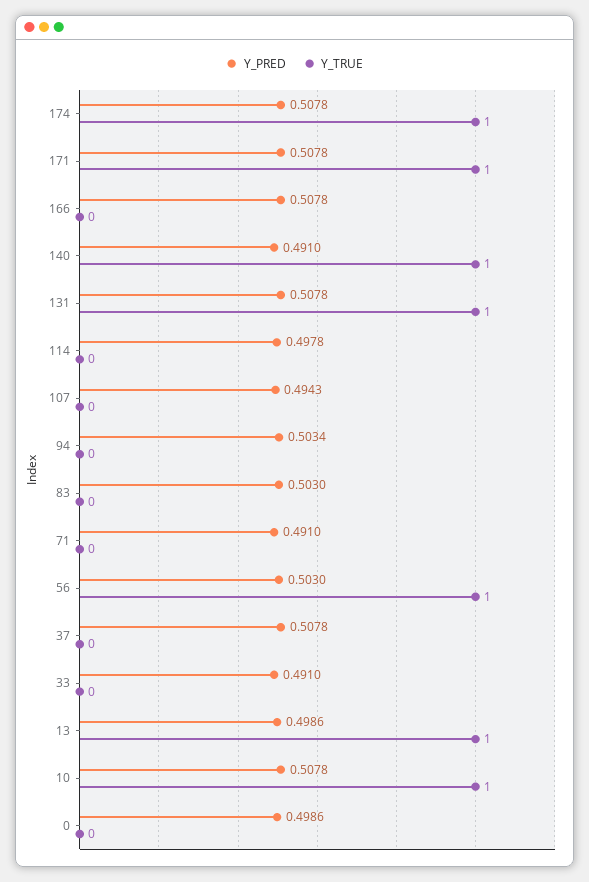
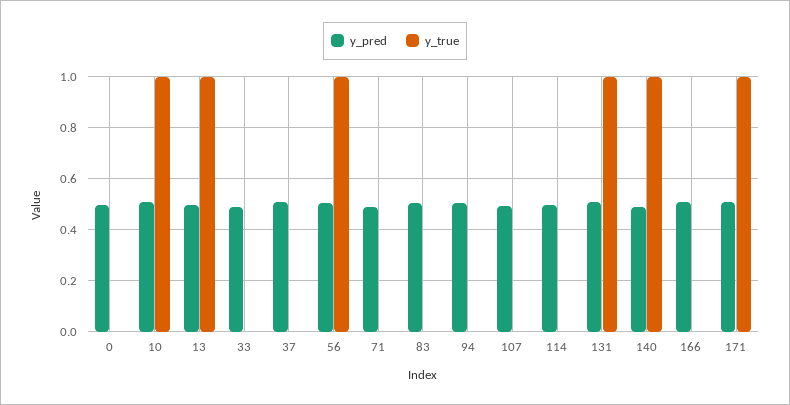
Y_PRED, 174: 0.5078 -> none
Y_TRUE, 174: 1 -> none

